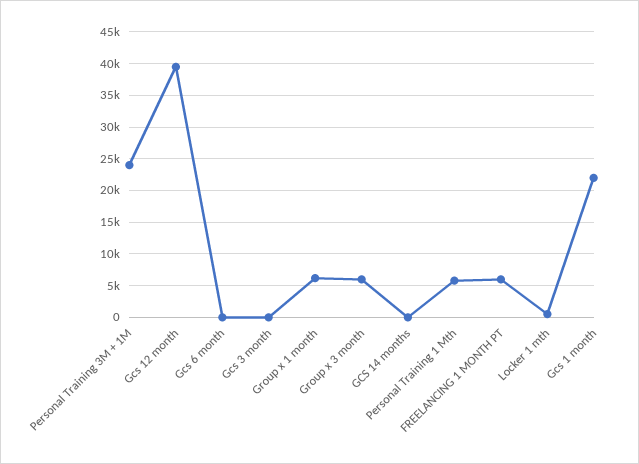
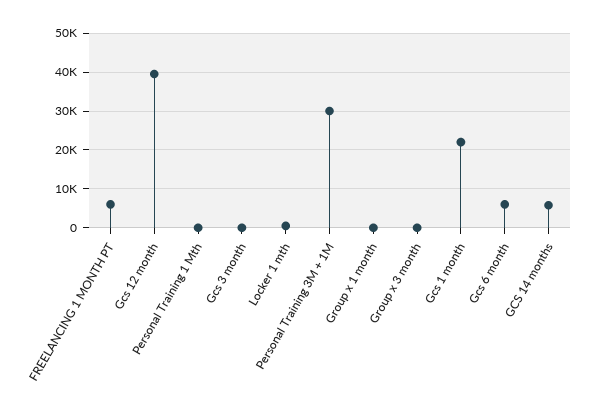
Personal Training 3M + 1M: 24000 -> 30000
Gcs 6 month: 0 -> 6000
Group x 1 month: 6000 -> 0
Group x 3 month: 6000 -> 0
GCS 14 months: 0 -> 6000
Personal Training 1 Mth: 6000 -> 0

